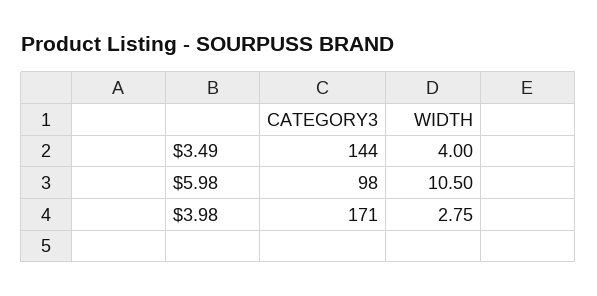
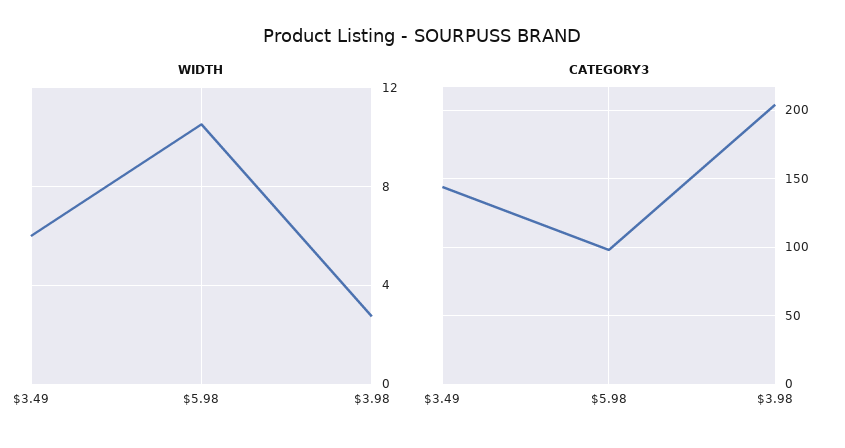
WIDTH, $3.49: 4 -> 6
CATEGORY3, $3.98: 171 -> 205

